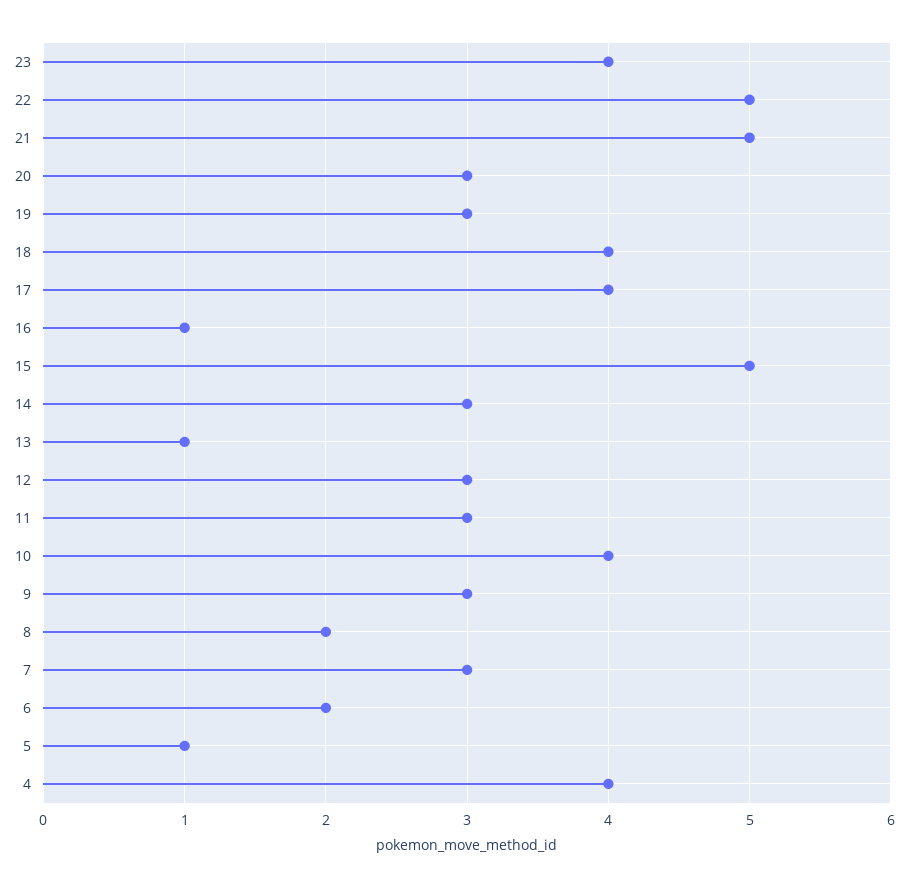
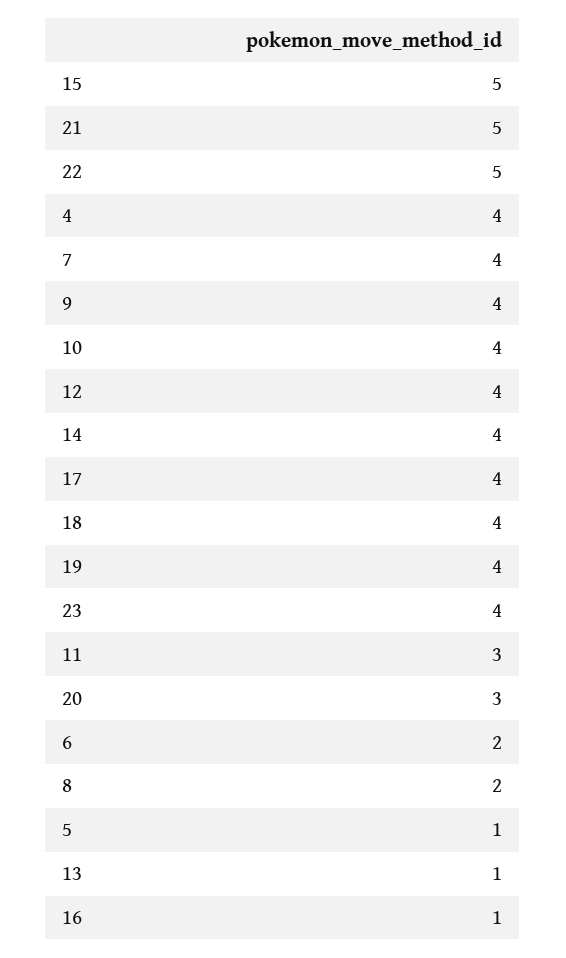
19: 3 -> 4
14: 3 -> 4
12: 3 -> 4
9: 3 -> 4
7: 3 -> 4

